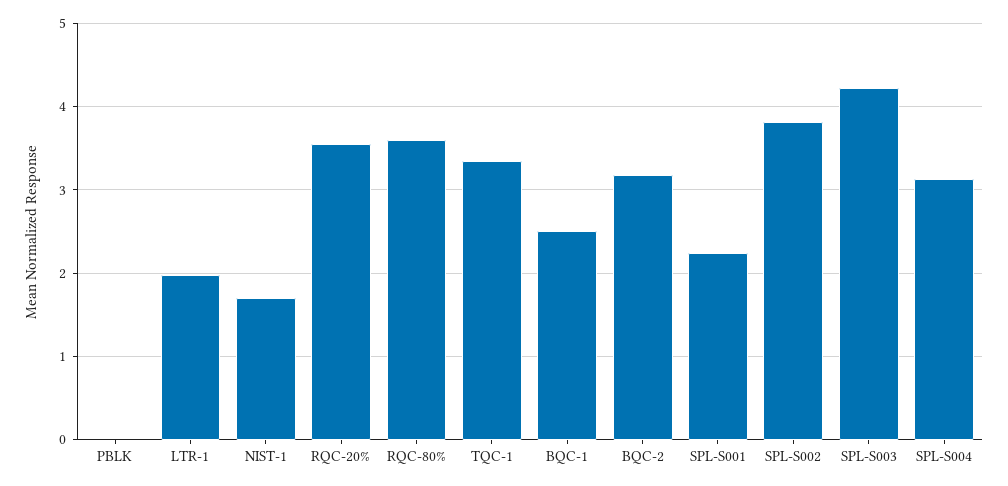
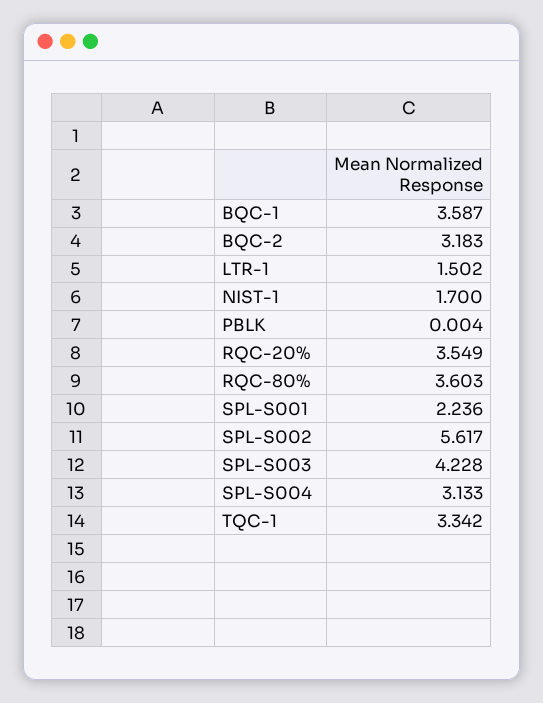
LTR-1: 2 -> 1.502
BQC-1: 2.5 -> 3.587
SPL-S002: 3.8 -> 5.617

